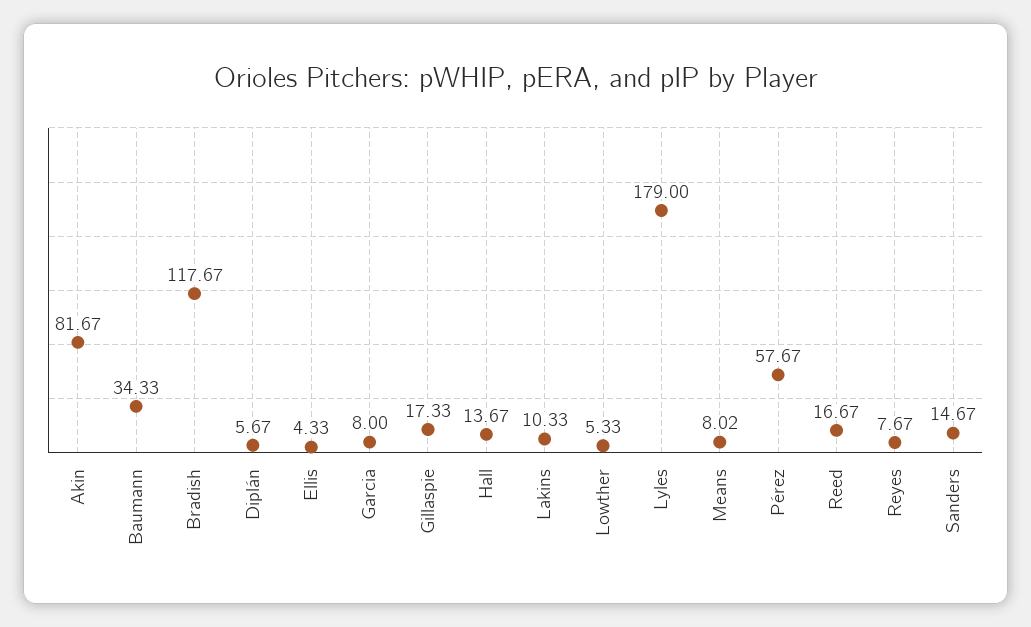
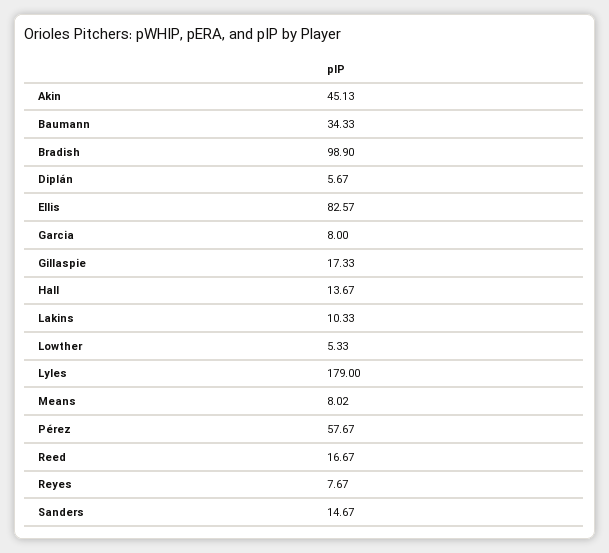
Akin: 81.67 -> 45.13
Bradish: 117.67 -> 98.9
Ellis: 4.33 -> 82.57

